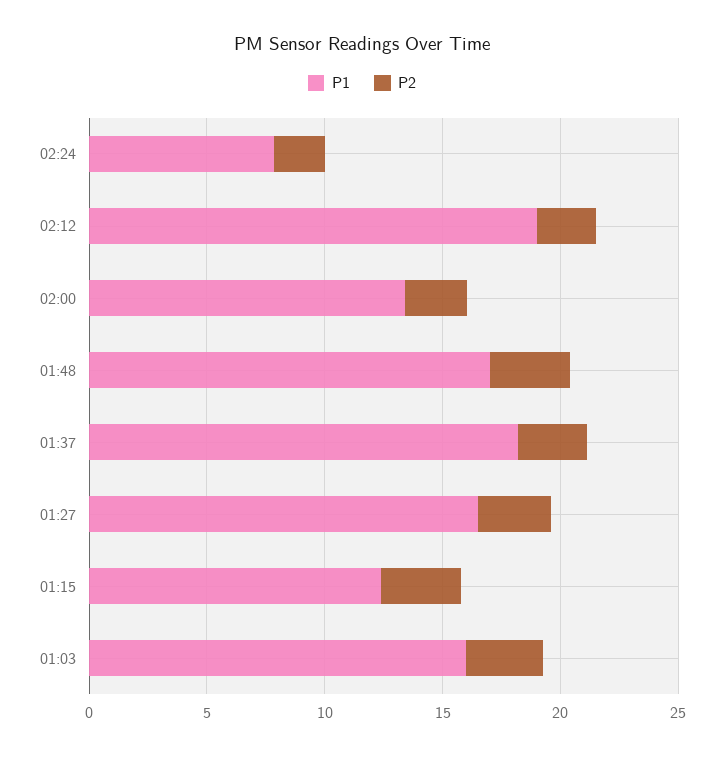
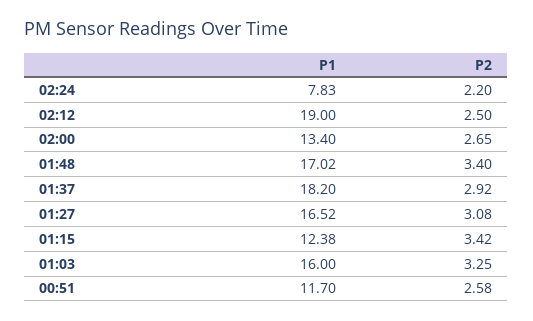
P1, 00:51: none -> 11.7
P2, 00:51: none -> 2.58

